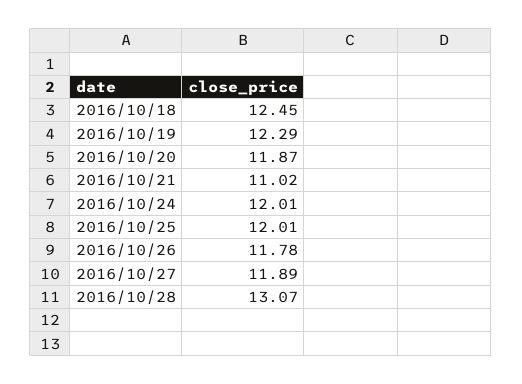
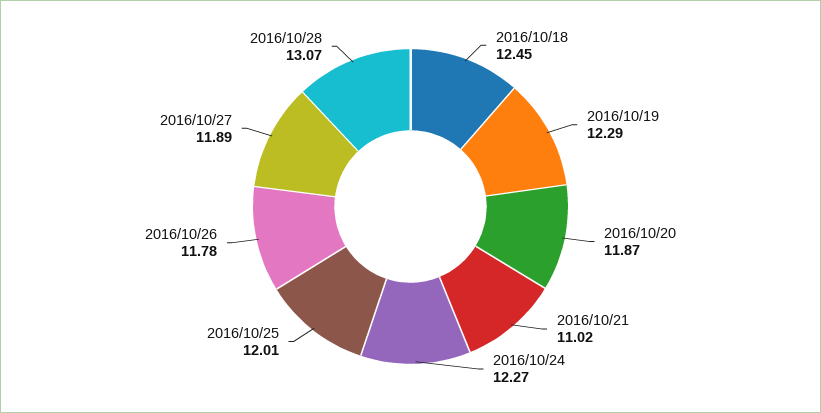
2016/10/24: 12.01 -> 12.27

